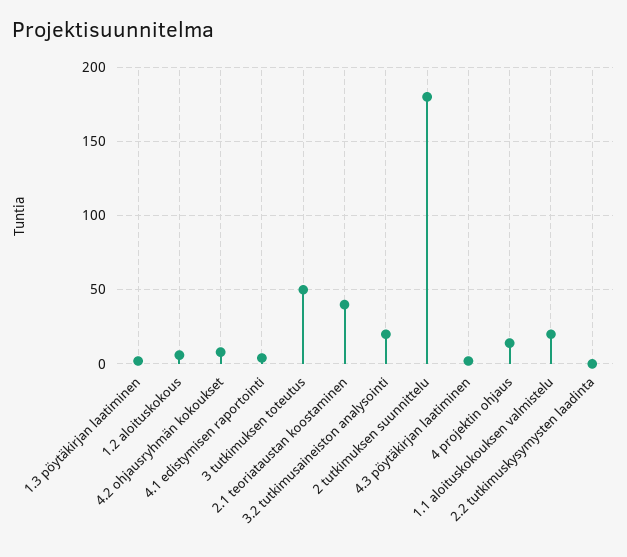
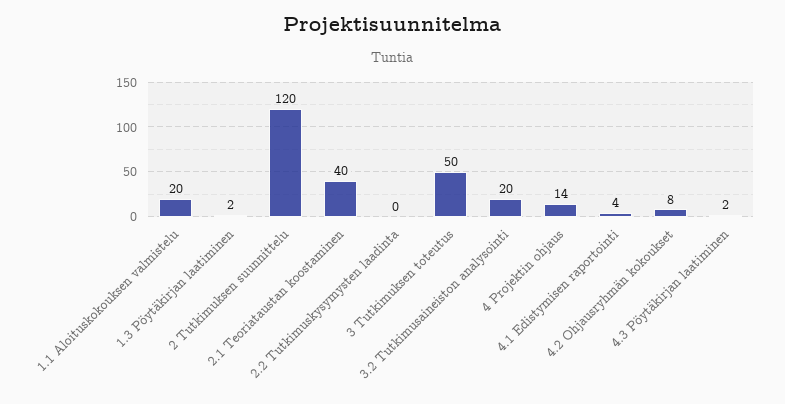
1.2 aloituskokous: 5 -> none
2 tutkimuksen suunnittelu: 180 -> 120

